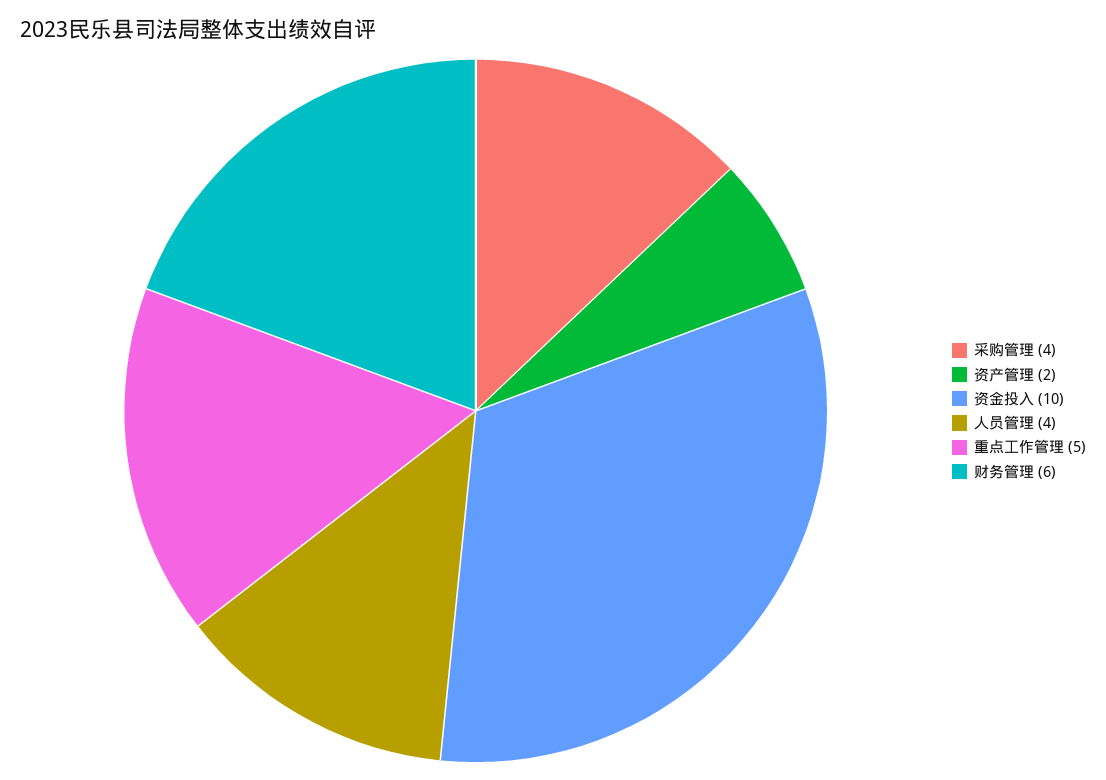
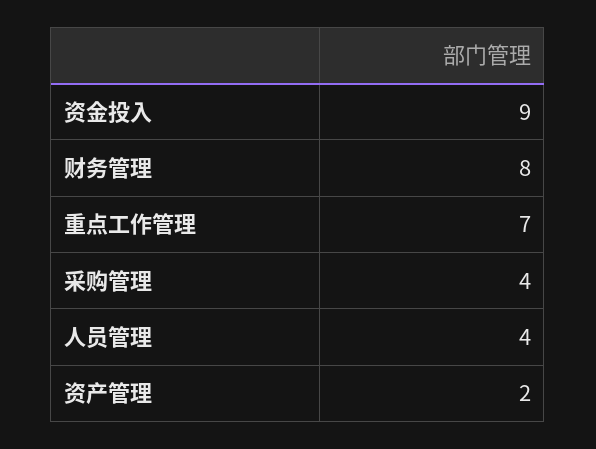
资金投入: 10 -> 9
重点工作管理: 5 -> 7
财务管理: 6 -> 8

